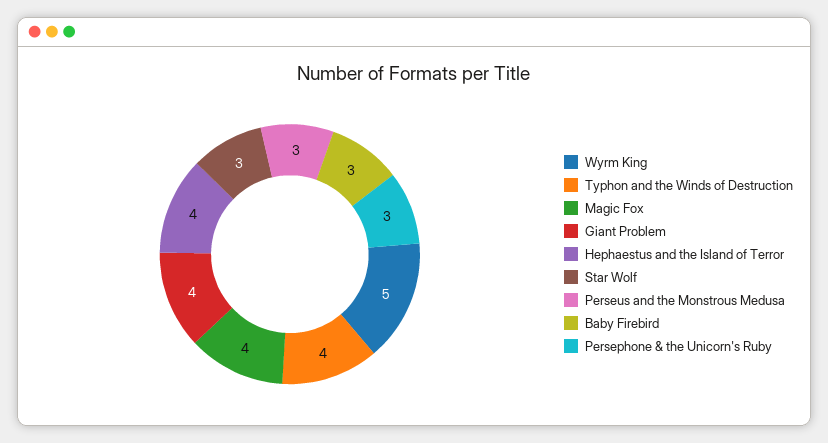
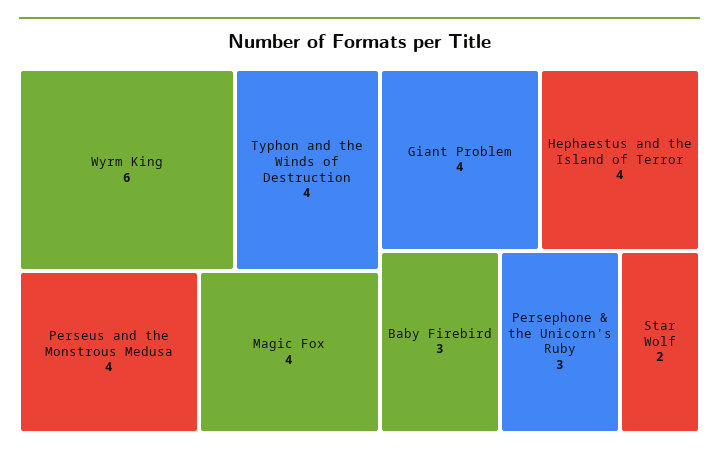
Wyrm King: 5 -> 6
Star Wolf: 3 -> 2
Perseus and the Monstrous Medusa: 3 -> 4

